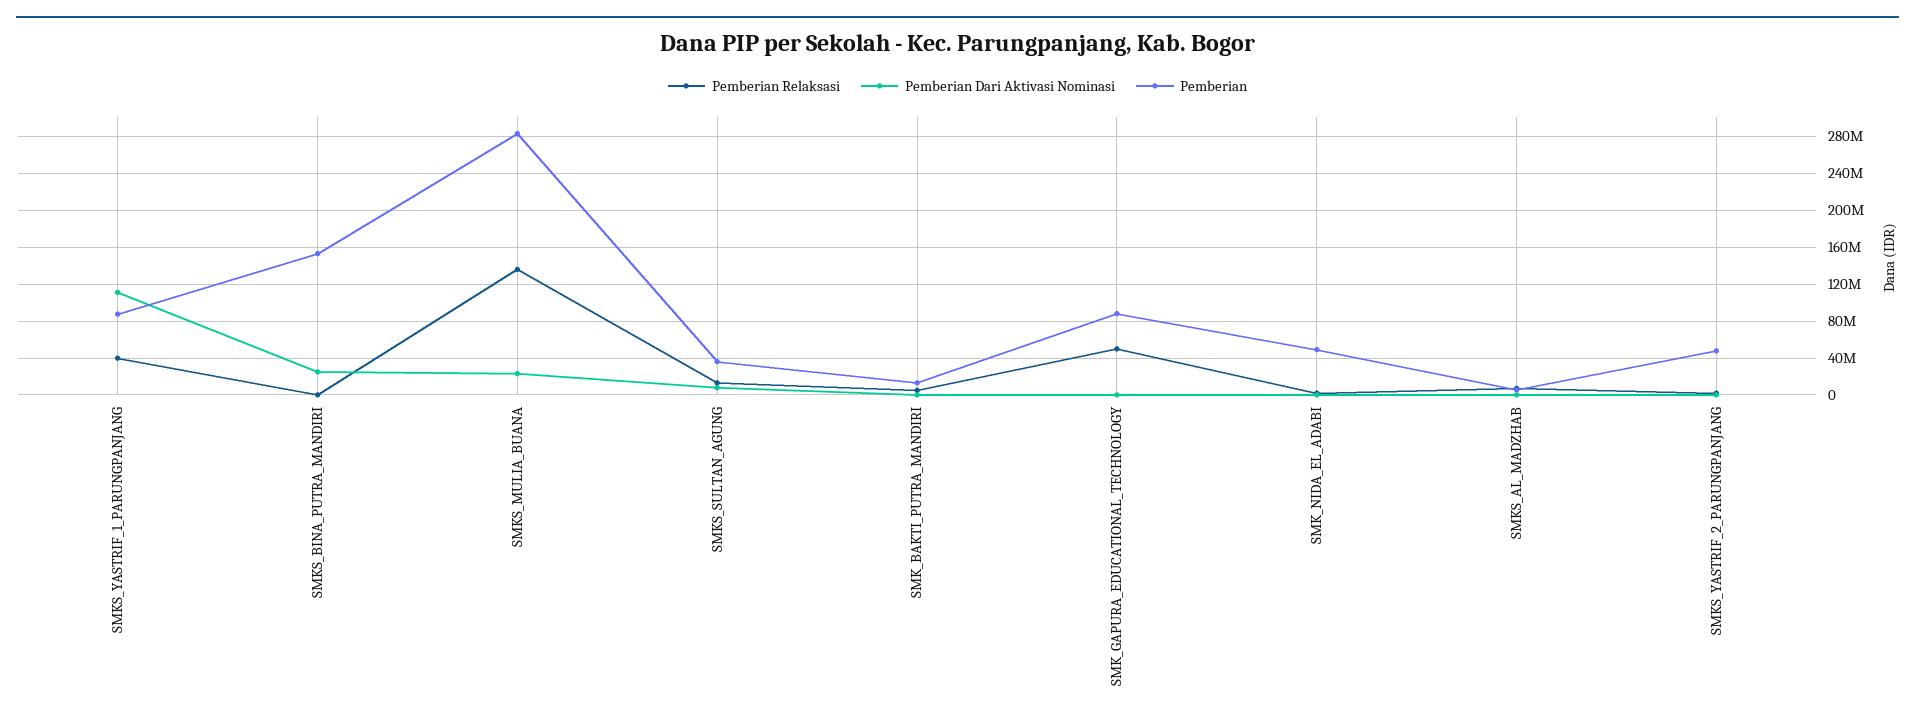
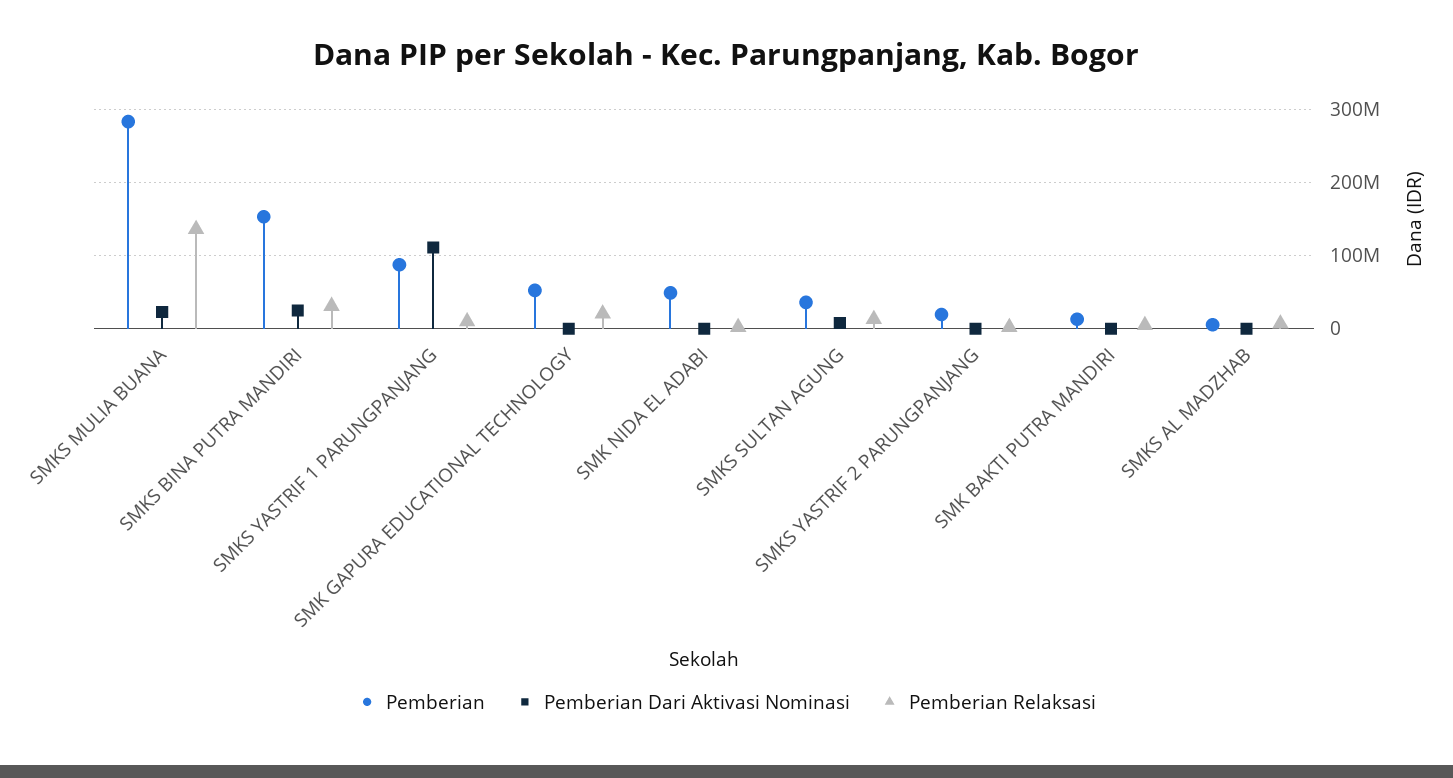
Pemberian Relaksasi, SMKS_YASTRIF_1_PARUNGPANJANG: 40000000 -> 10000000
Pemberian Relaksasi, SMKS_BINA_PUTRA_MANDIRI: 0 -> 30000000
Pemberian Relaksasi, SMK_GAPURA_EDUCATIONAL_TECHNOLOGY: 50000000 -> 20000000
Pemberian, SMK_GAPURA_EDUCATIONAL_TECHNOLOGY: 90000000 -> 50000000
Pemberian, SMKS_YASTRIF_2_PARUNGPANJANG: 50000000 -> 20000000

